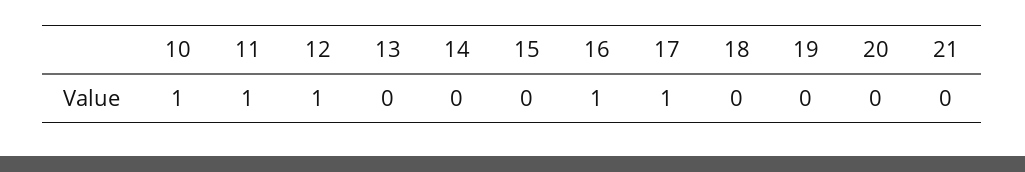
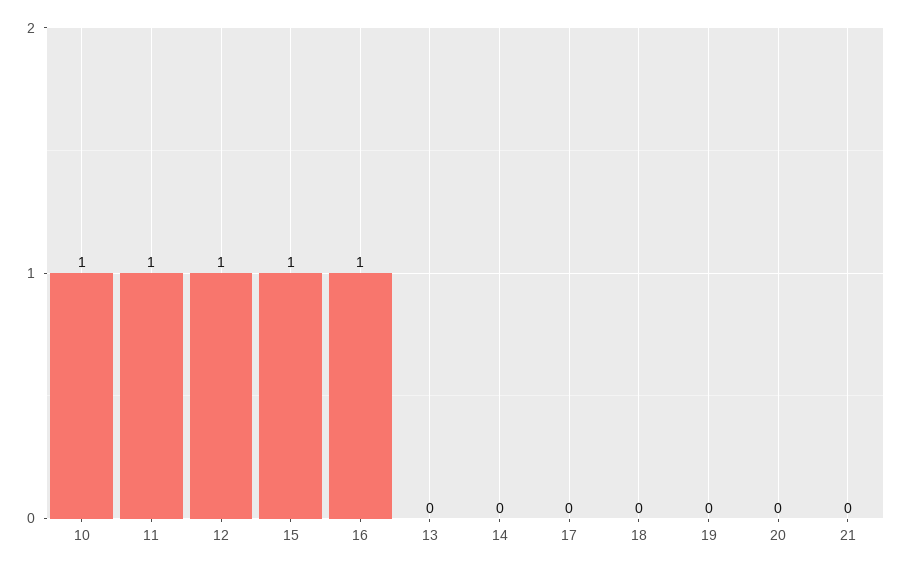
15: 0 -> 1
17: 1 -> 0

